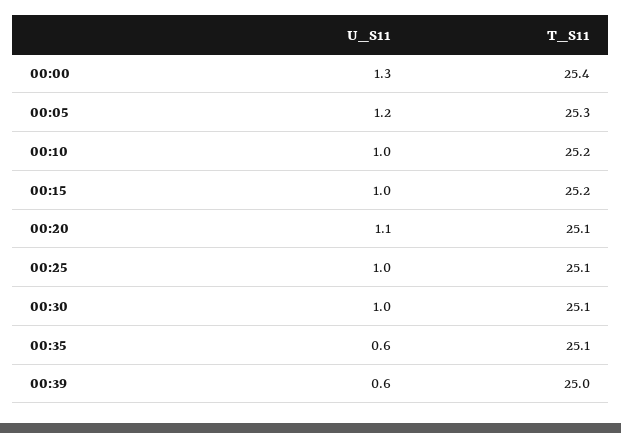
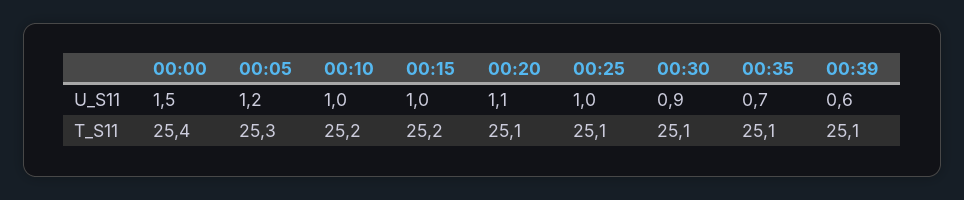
U_S11, 00:00: 1.3 -> 1.5
U_S11, 00:30: 1 -> 0.9
U_S11, 00:35: 0.6 -> 0.7
T_S11, 00:39: 25 -> 25.1

